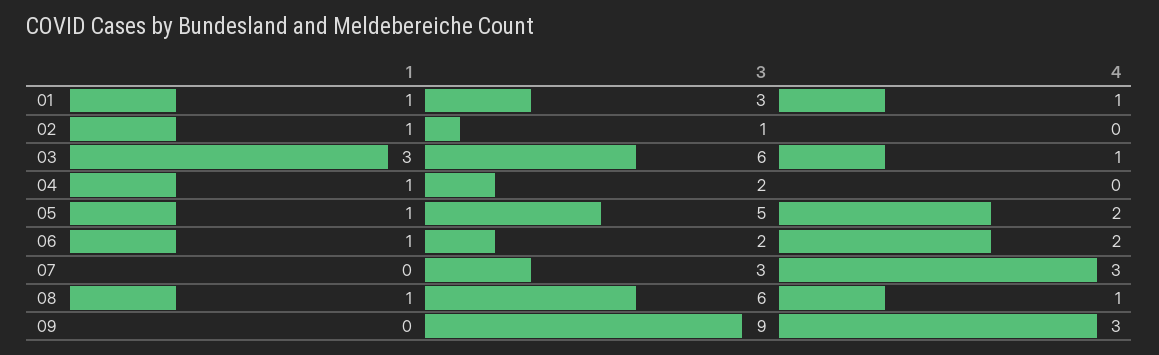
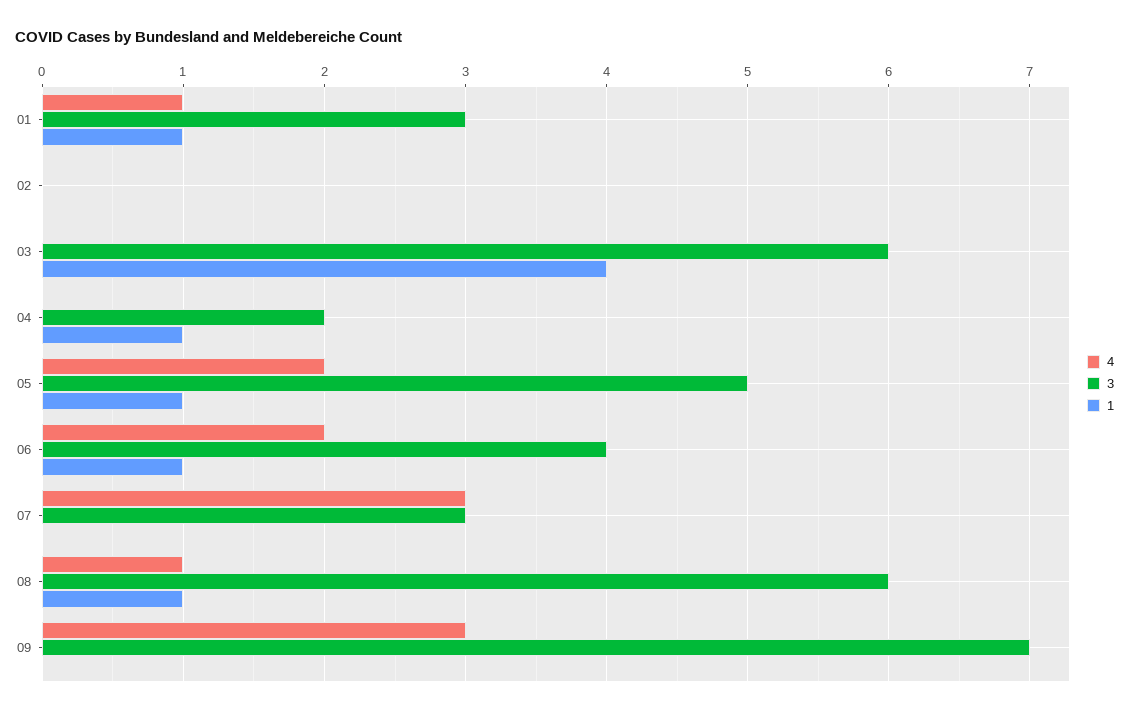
1, 02: 1 -> 0
3, 02: 1 -> 0
1, 03: 3 -> 4
4, 03: 1 -> 0
3, 06: 2 -> 4
3, 09: 9 -> 7

